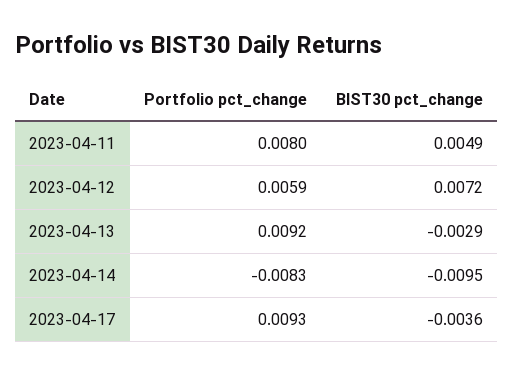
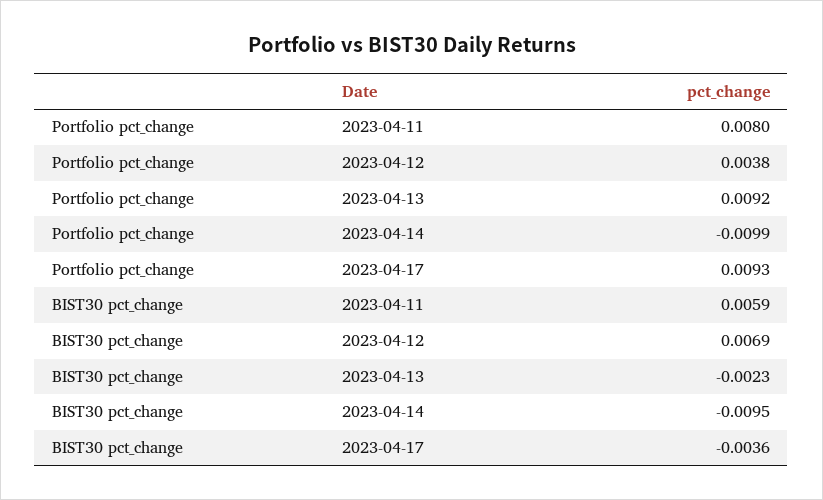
BIST30 pct_change, 2023-04-11: 0.0049 -> 0.0059
Portfolio pct_change, 2023-04-12: 0.0059 -> 0.0038
BIST30 pct_change, 2023-04-12: 0.0072 -> 0.0069
BIST30 pct_change, 2023-04-13: -0.0029 -> -0.0023
Portfolio pct_change, 2023-04-14: -0.0083 -> -0.0099

